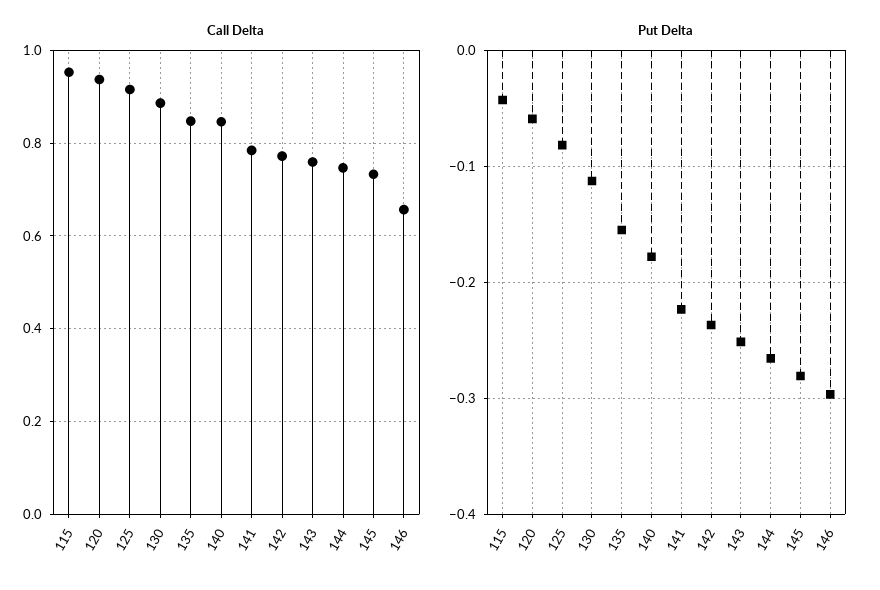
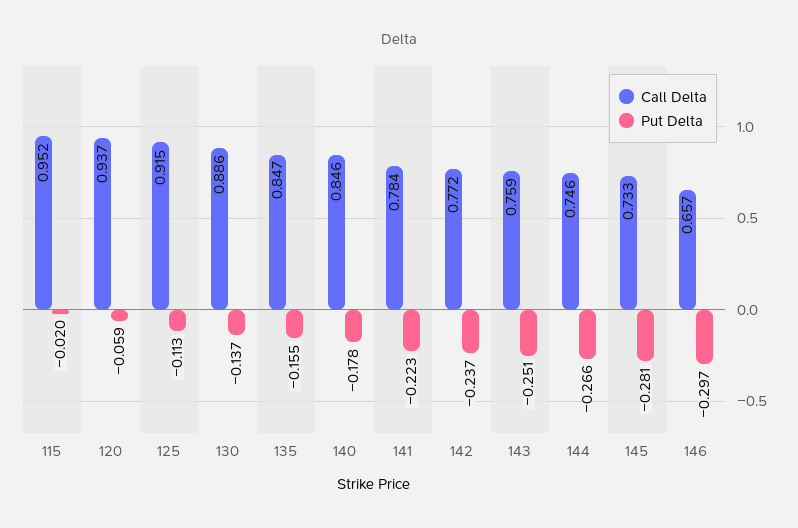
Put Delta, 115: -0.04 -> -0.02
Put Delta, 125: -0.08 -> -0.113
Put Delta, 130: -0.11 -> -0.137

